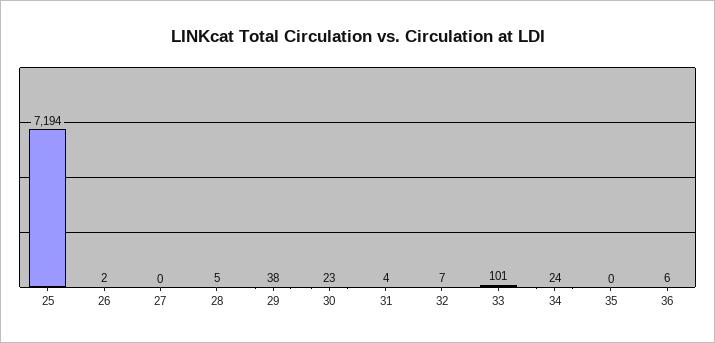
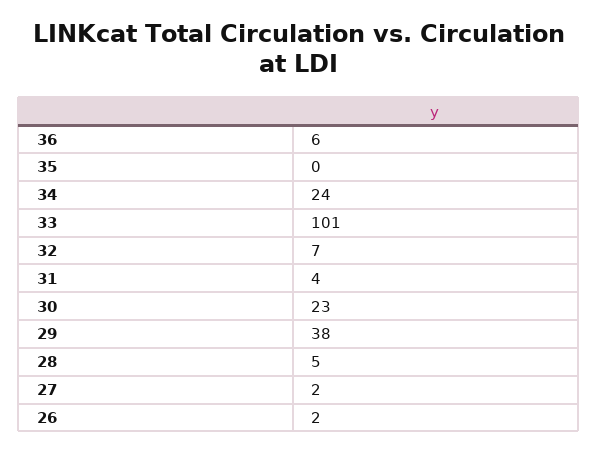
25: 7194 -> none
27: 0 -> 2

